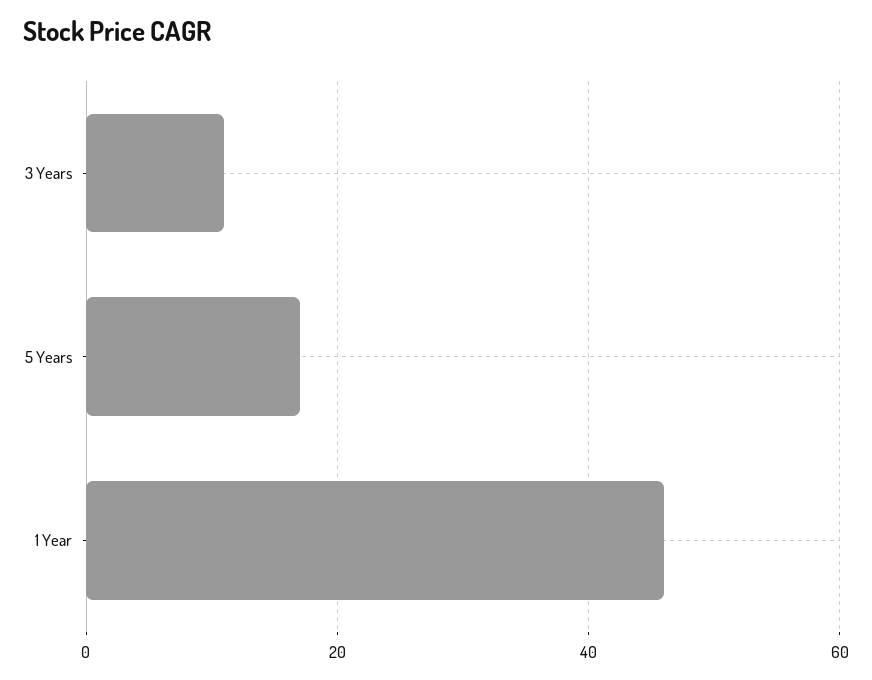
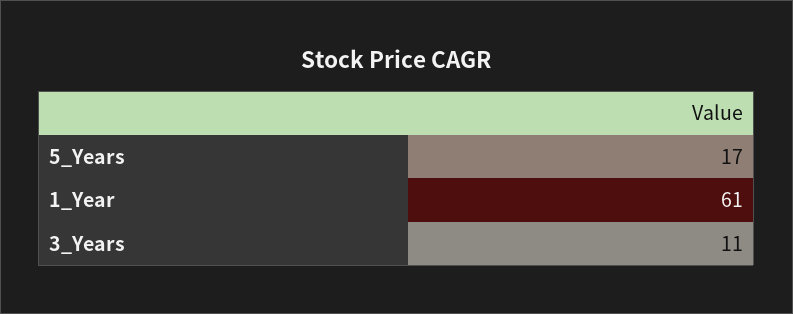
1 Year: 45 -> 61

